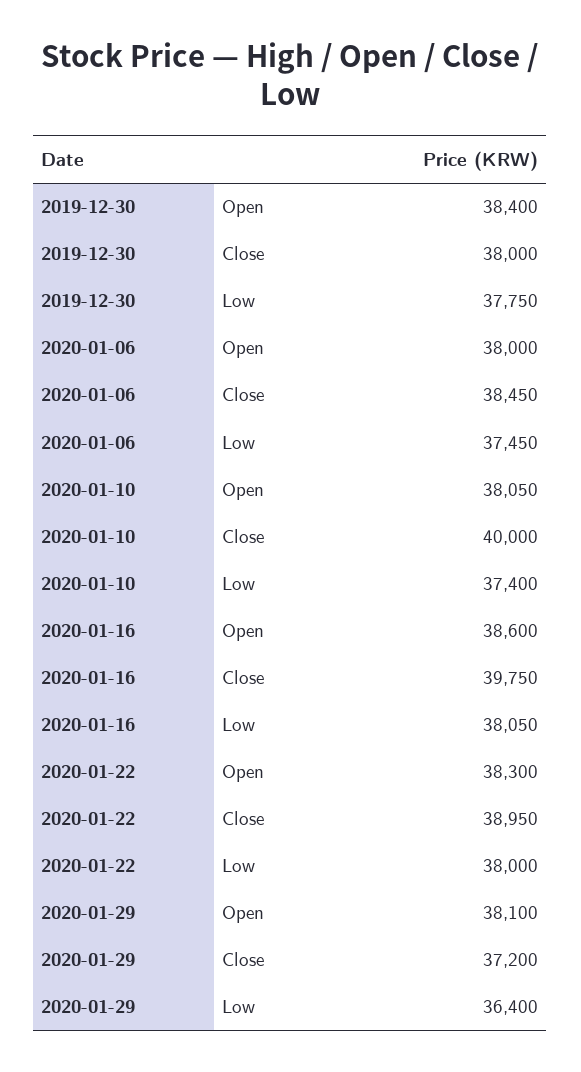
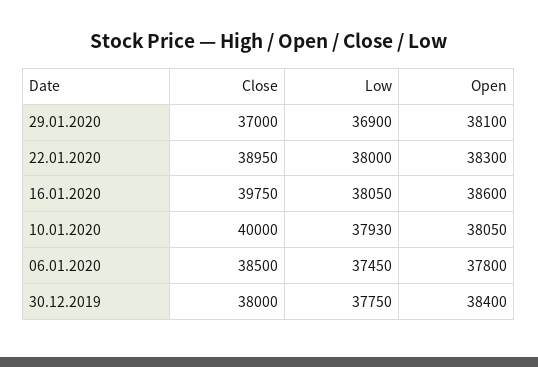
2020-01-06, Open: 38000 -> 37800
2020-01-06, Close: 38450 -> 38500
2020-01-10, Low: 37400 -> 37930
2020-01-29, Close: 37200 -> 37000
2020-01-29, Low: 36400 -> 36900

